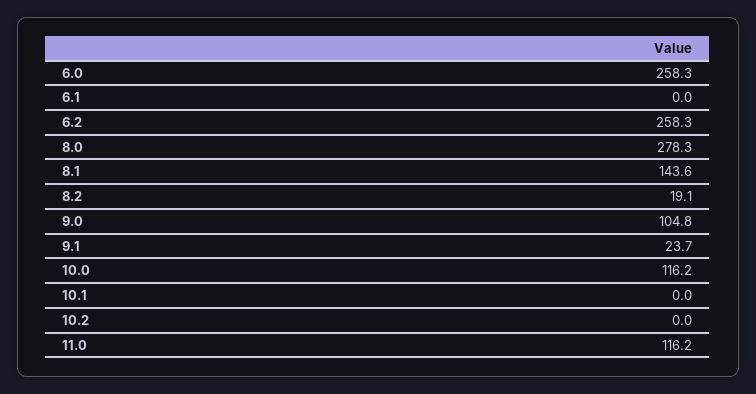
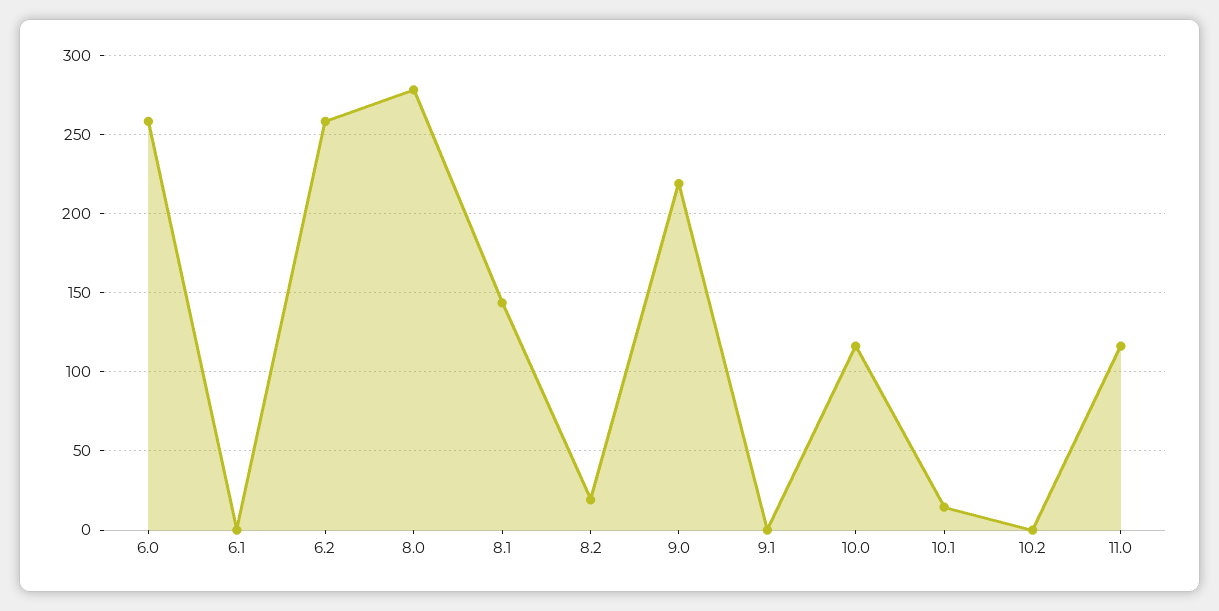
9.0: 104.8 -> 220
9.1: 23.7 -> 0
10.1: 0 -> 15

